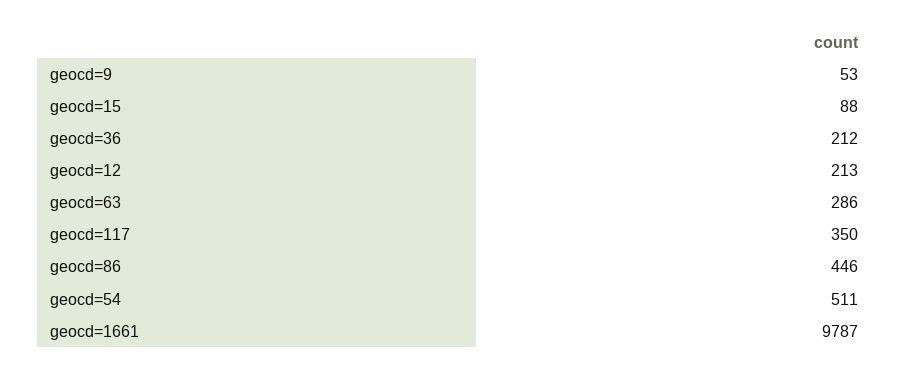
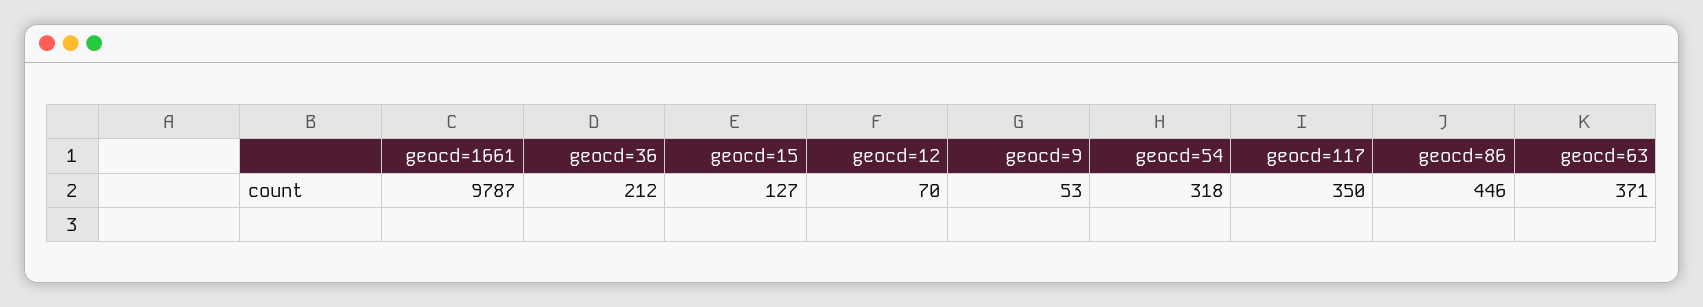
geocd=15: 88 -> 127
geocd=12: 213 -> 70
geocd=63: 286 -> 371
geocd=54: 511 -> 318

